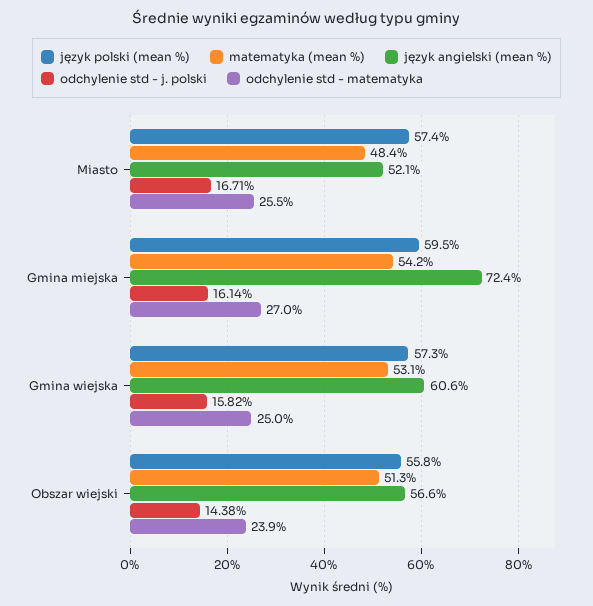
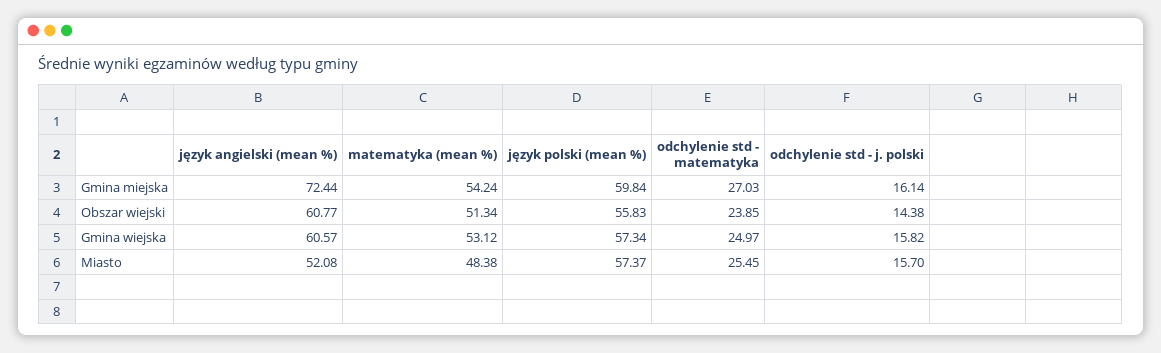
odchylenie std - j. polski, Miasto: 16.71 -> 15.7
język polski (mean %), Gmina miejska: 59.5 -> 59.84
język angielski (mean %), Obszar wiejski: 56.6 -> 60.77

